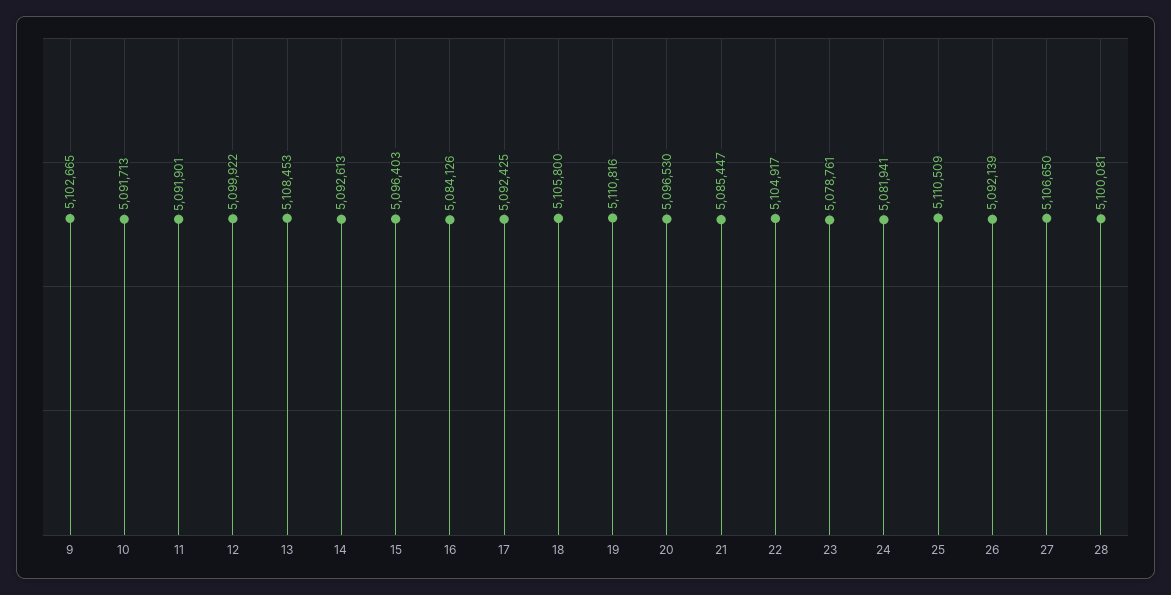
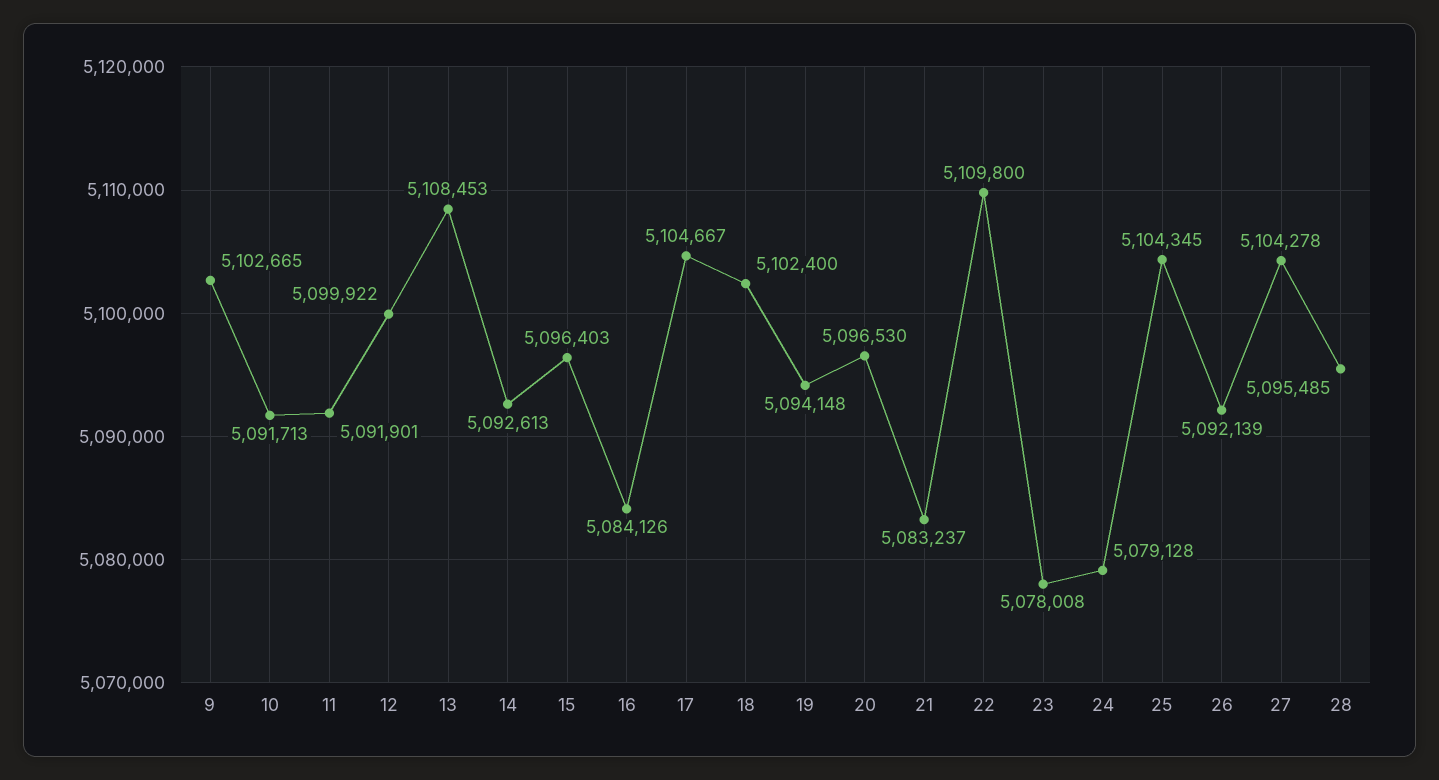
17: 5092425 -> 5104667
18: 5105800 -> 5102400
19: 5110816 -> 5094148
21: 5085447 -> 5083237
22: 5104917 -> 5109800
23: 5078761 -> 5078008
24: 5081941 -> 5079128
25: 5110509 -> 5104345
27: 5106650 -> 5104278
28: 5100081 -> 5095485

